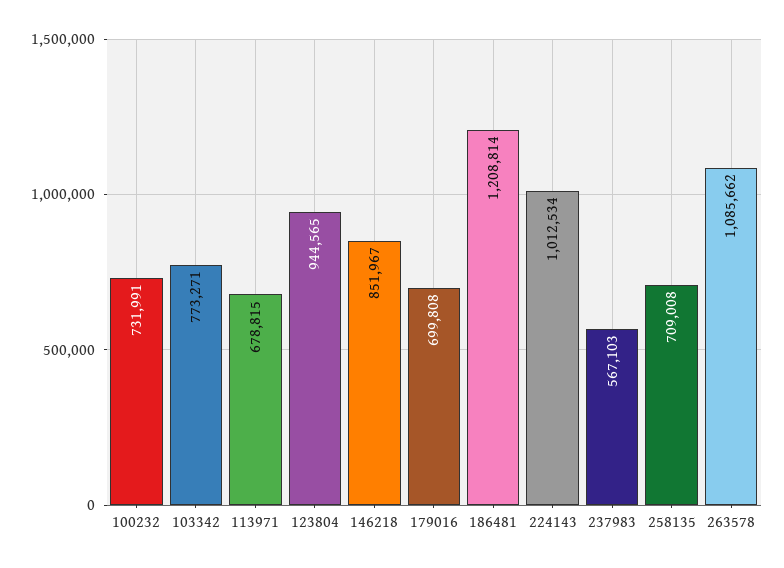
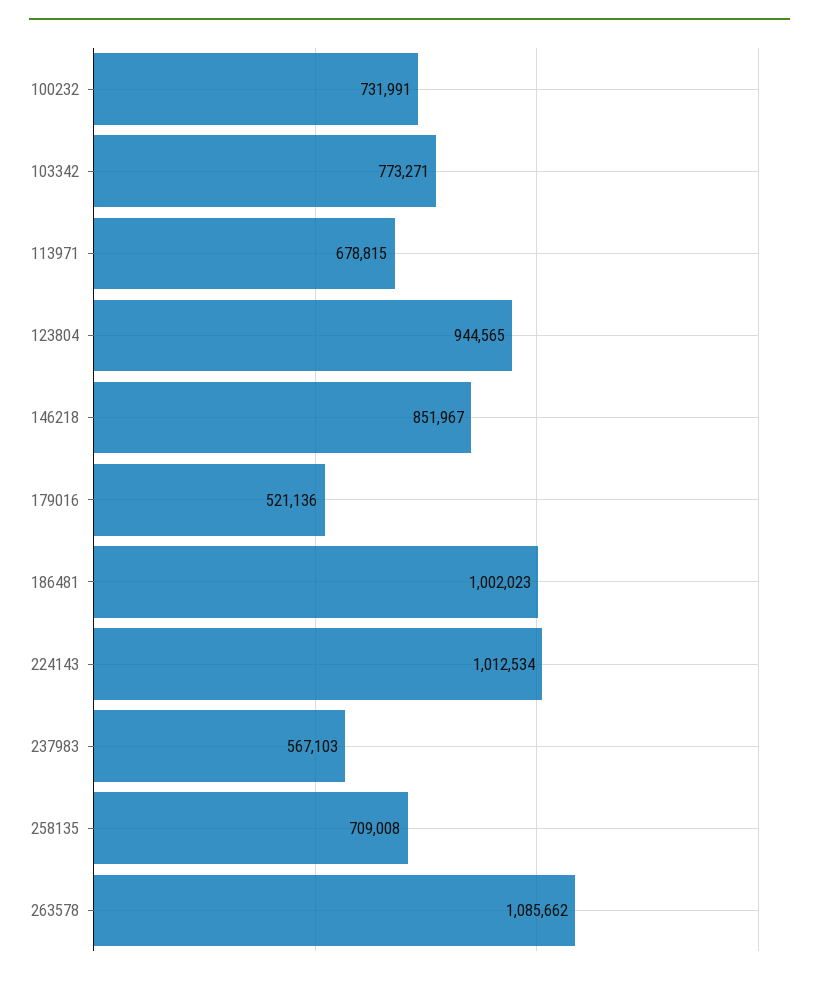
179016: 699808 -> 521136
186481: 1208814 -> 1002023

